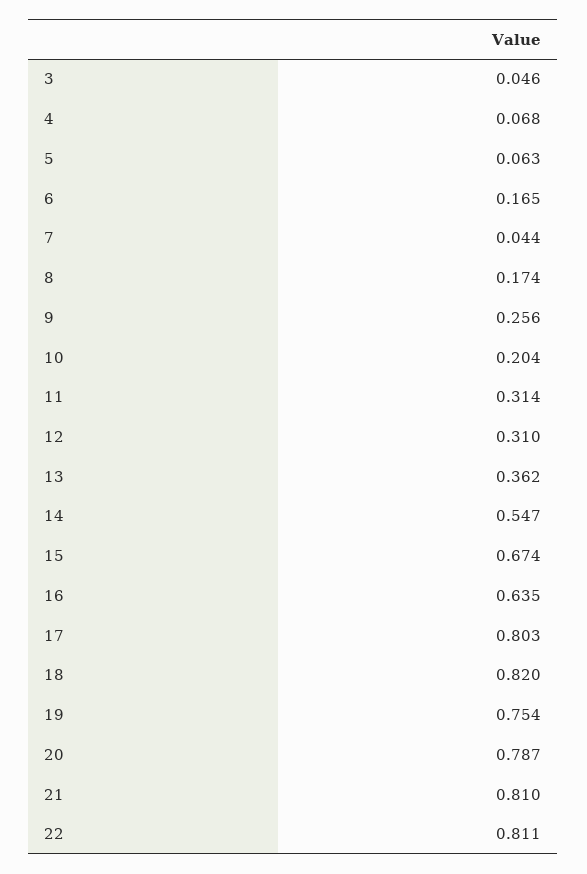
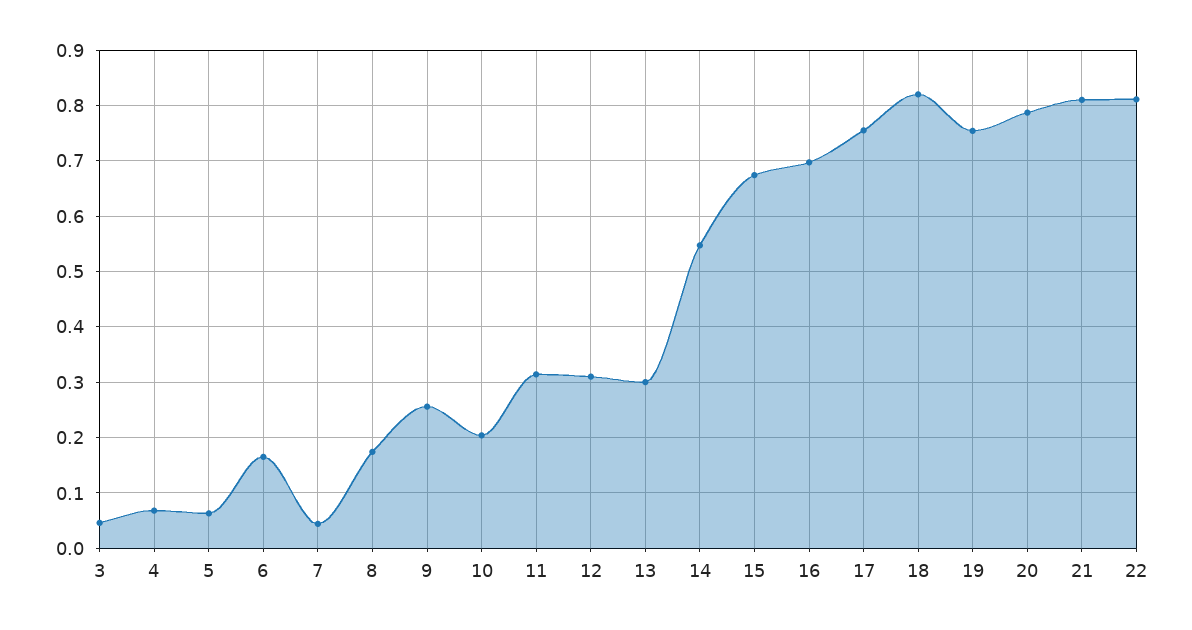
13: 0.362 -> 0.3
16: 0.635 -> 0.7
17: 0.803 -> 0.76

